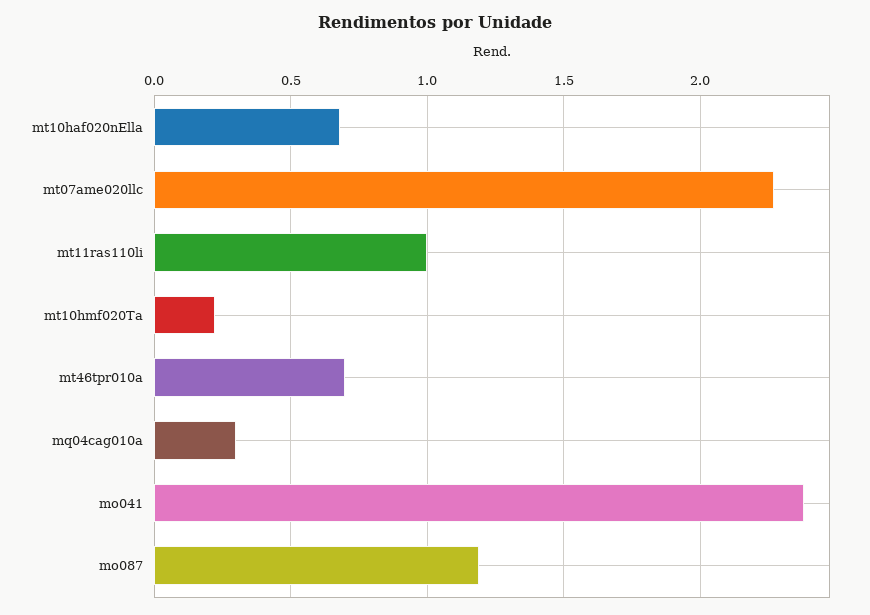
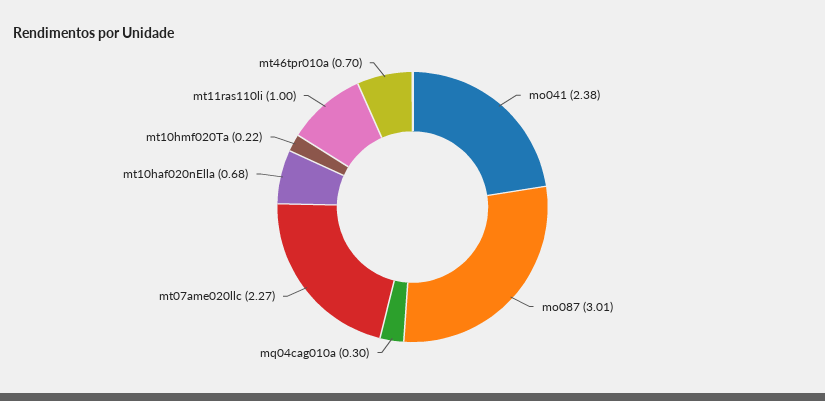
mo087: 1.2 -> 3.01

